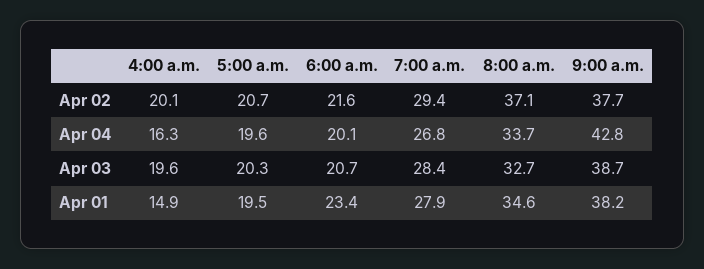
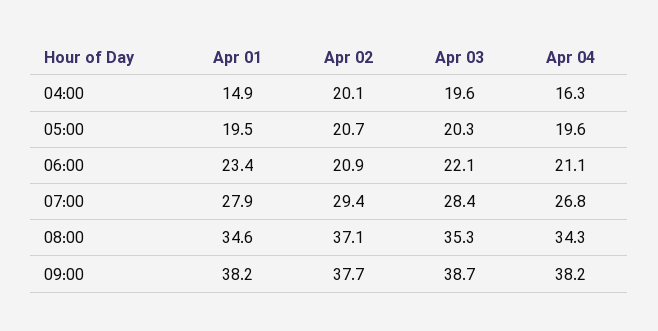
6:00 a.m., Apr 02: 21.6 -> 20.9
6:00 a.m., Apr 04: 20.1 -> 21.1
8:00 a.m., Apr 04: 33.7 -> 34.3
9:00 a.m., Apr 04: 42.8 -> 38.2
6:00 a.m., Apr 03: 20.7 -> 22.1
8:00 a.m., Apr 03: 32.7 -> 35.3

